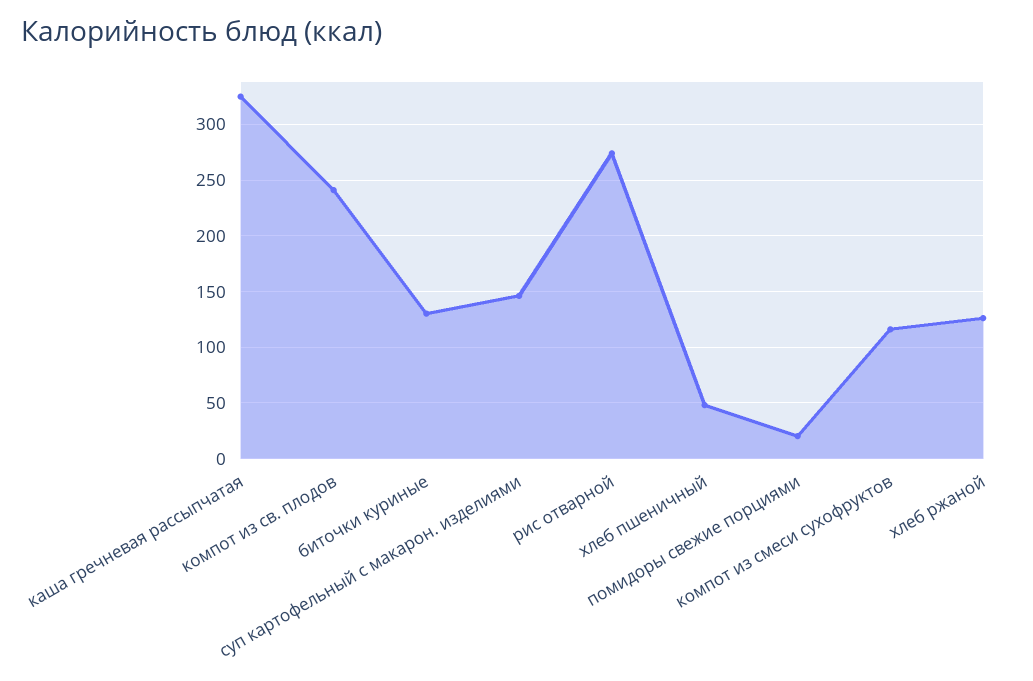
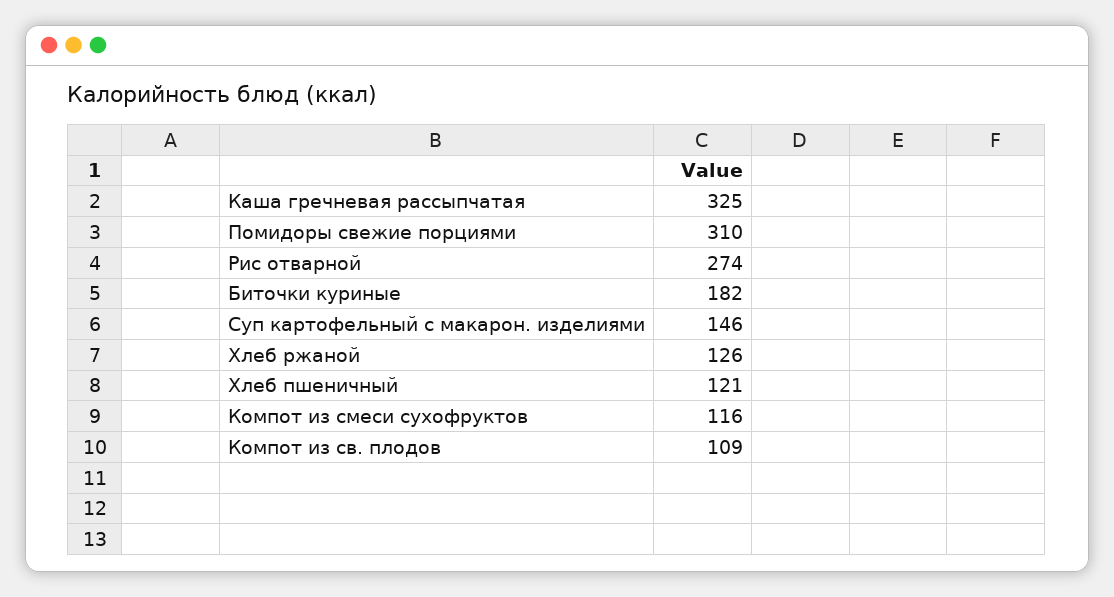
компот из св. плодов: 240 -> 109
биточки куриные: 130 -> 182
хлеб пшеничный: 50 -> 121
помидоры свежие порциями: 20 -> 310

